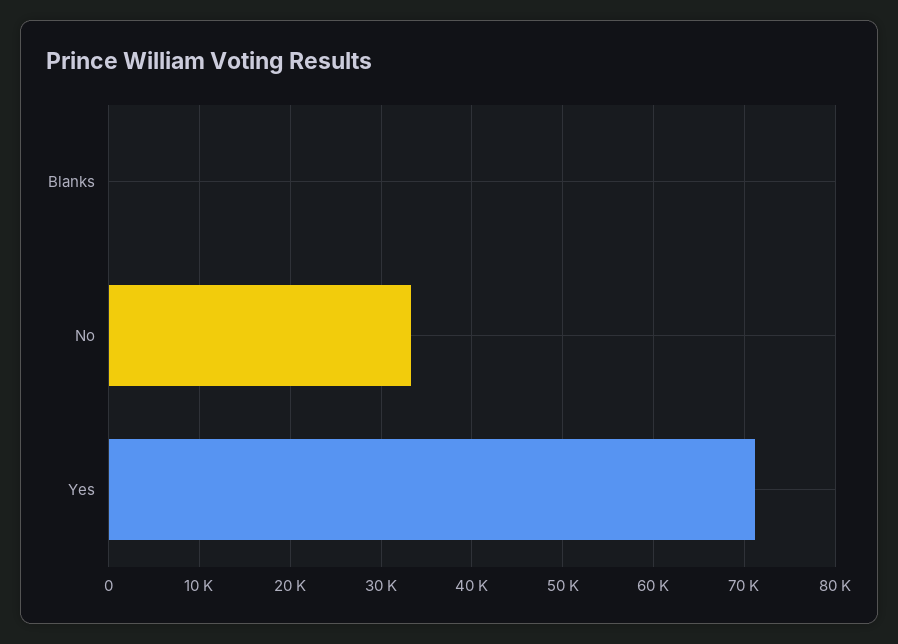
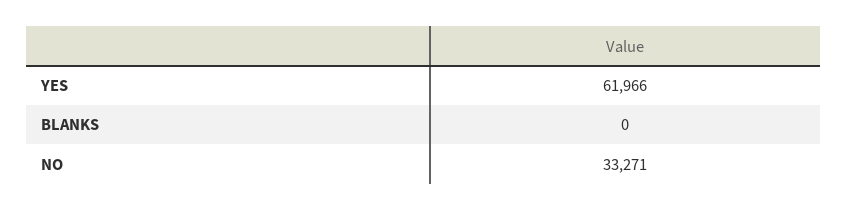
Yes: 71000 -> 61966

